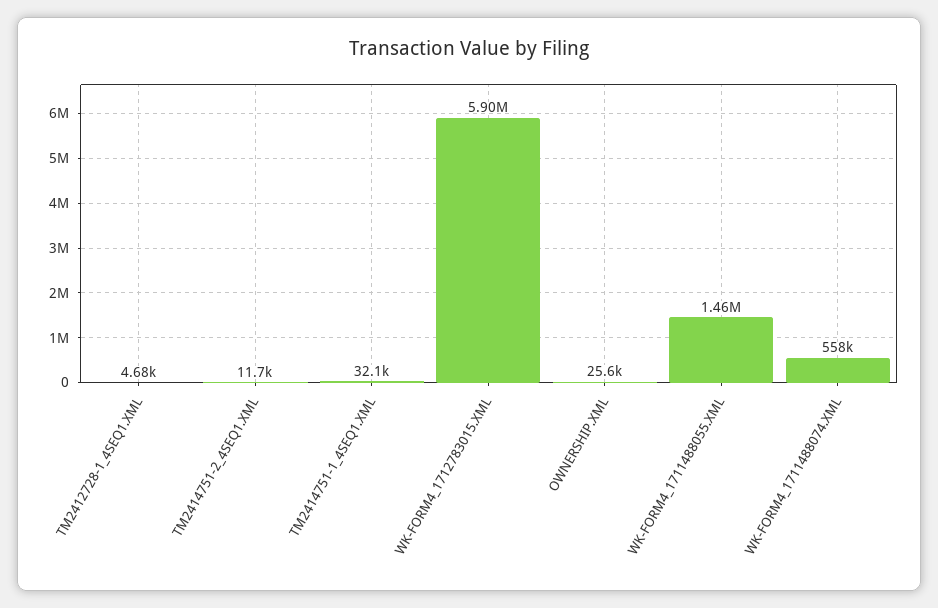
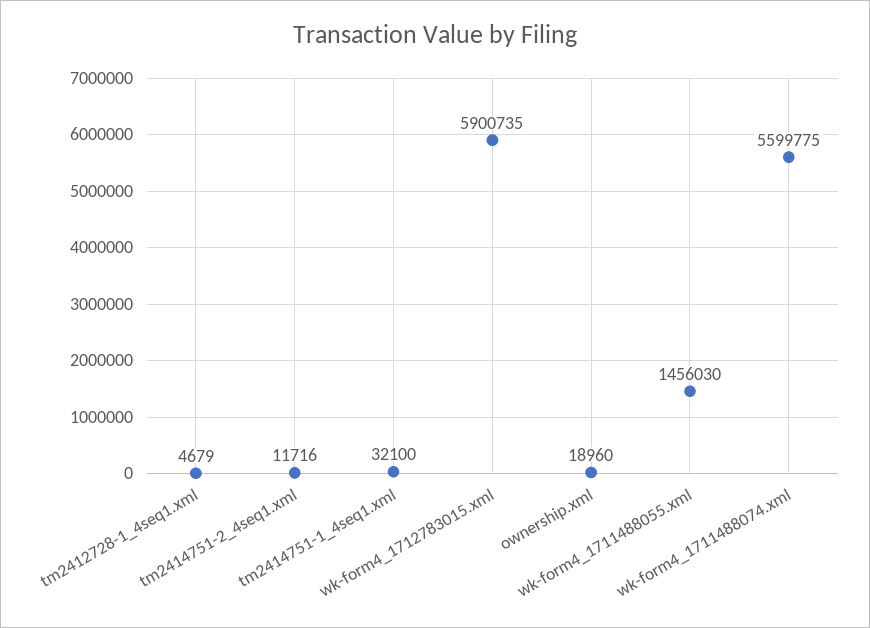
OWNERSHIP.XML: 25600 -> 18960
WK-FORM4_1711488074.XML: 558000 -> 5599775

